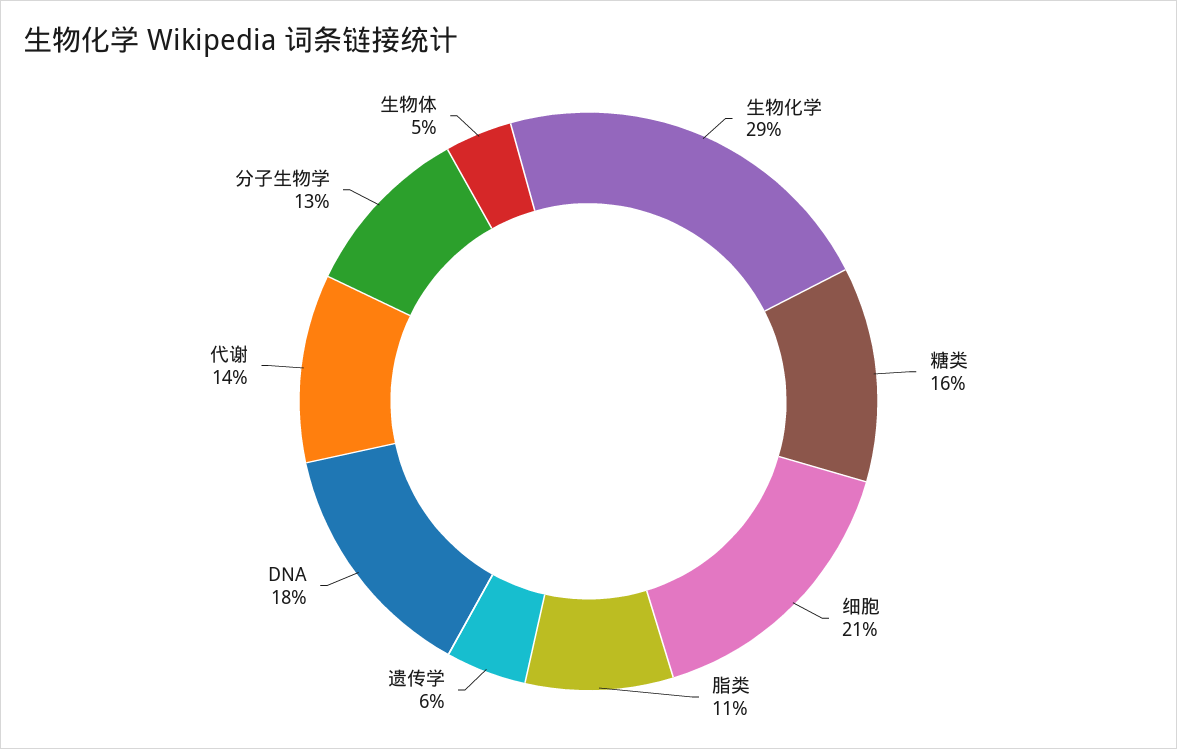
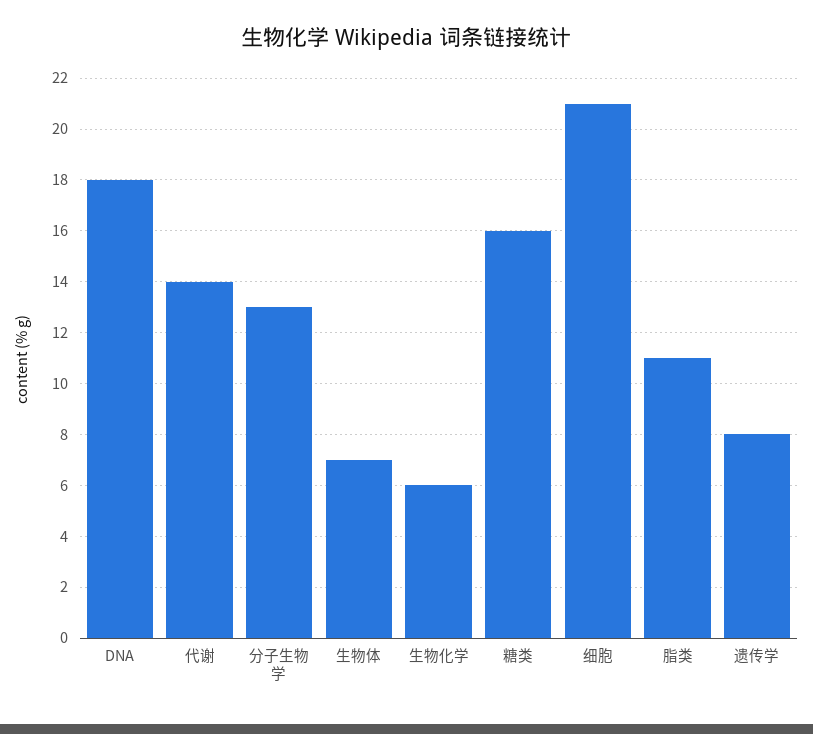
生物化学: 29 -> 6
遗传学: 6 -> 8
生物体: 5 -> 7

